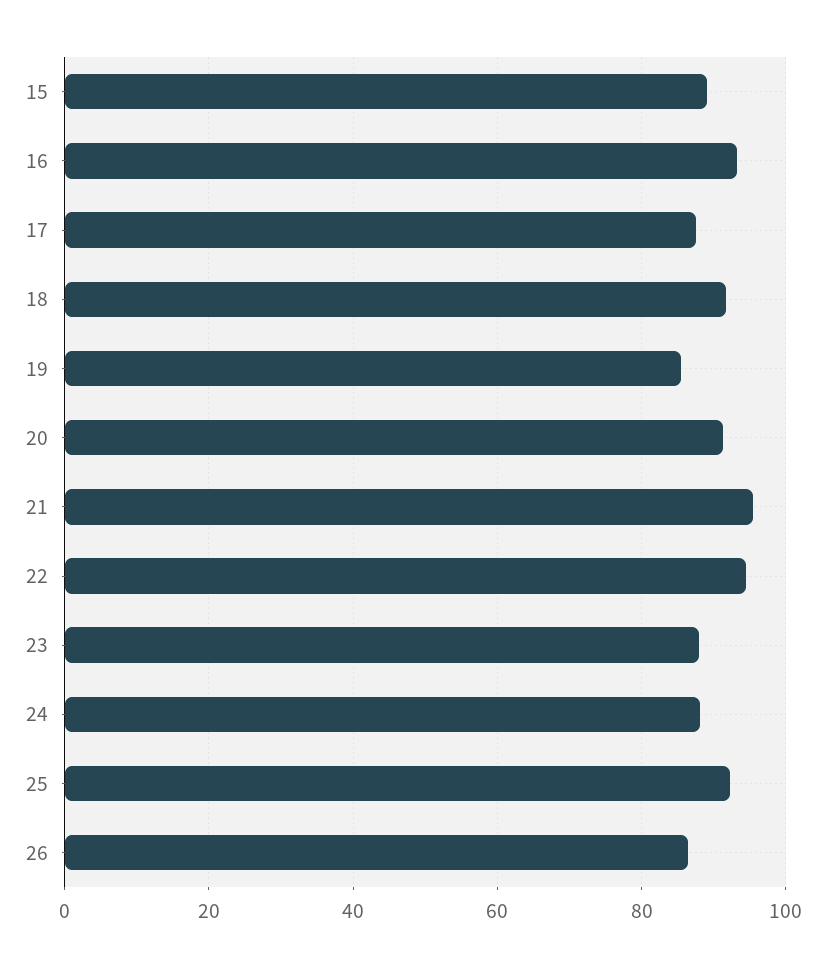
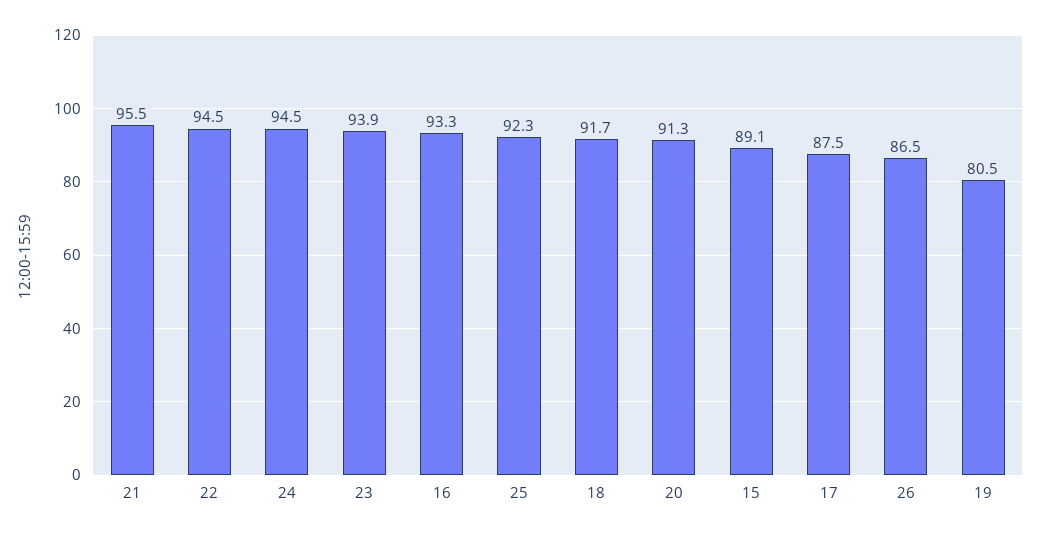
19: 86 -> 80.5
23: 88 -> 93.9
24: 88 -> 94.5

